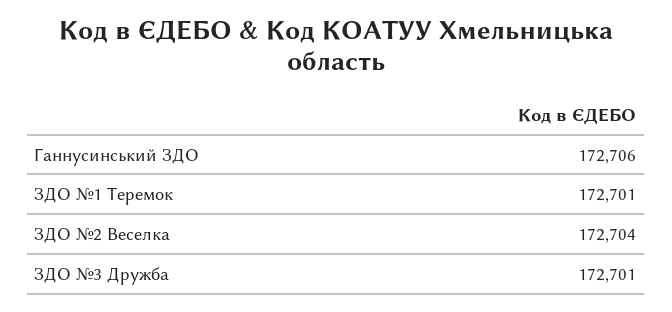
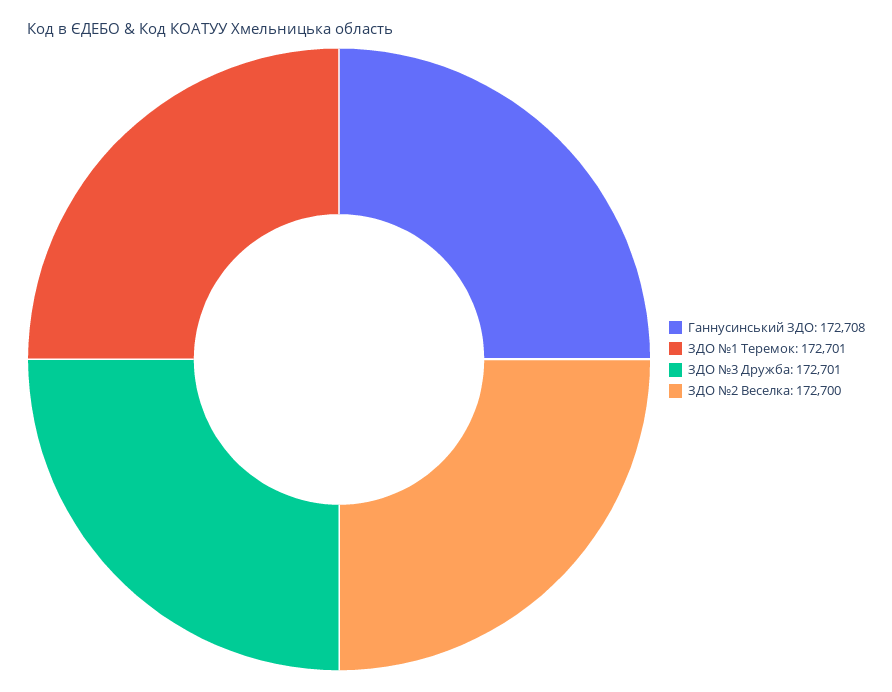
Ганнусинський ЗДО: 172706 -> 172708
ЗДО №2 Веселка: 172704 -> 172700

